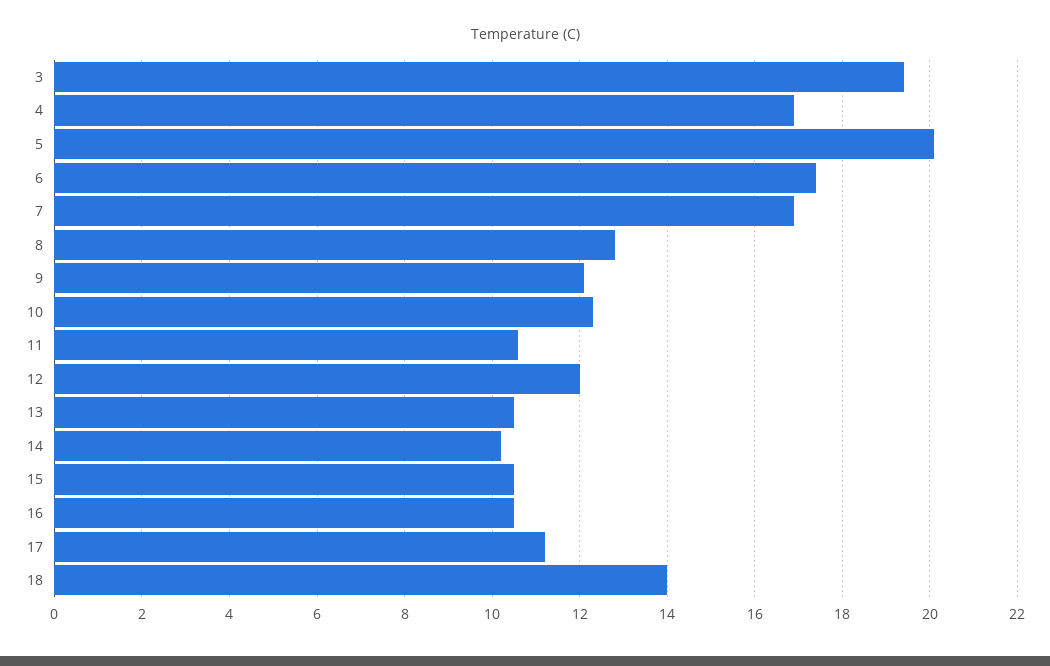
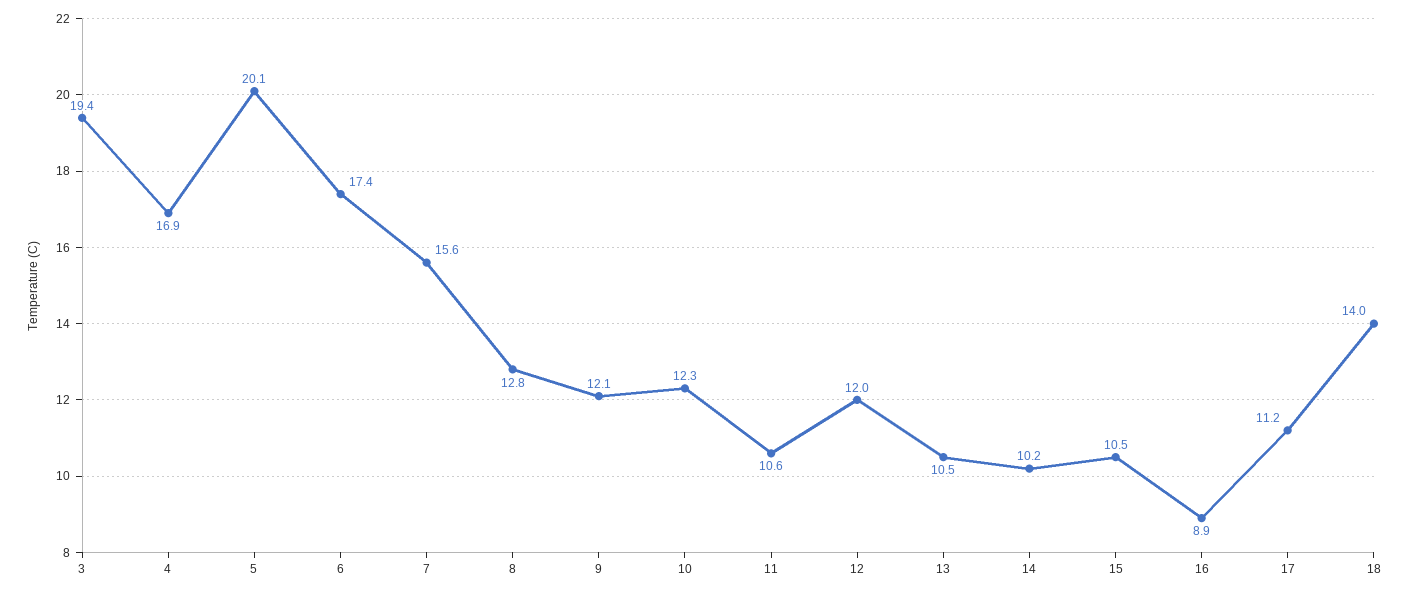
7: 17 -> 15.6
16: 10.5 -> 8.9

